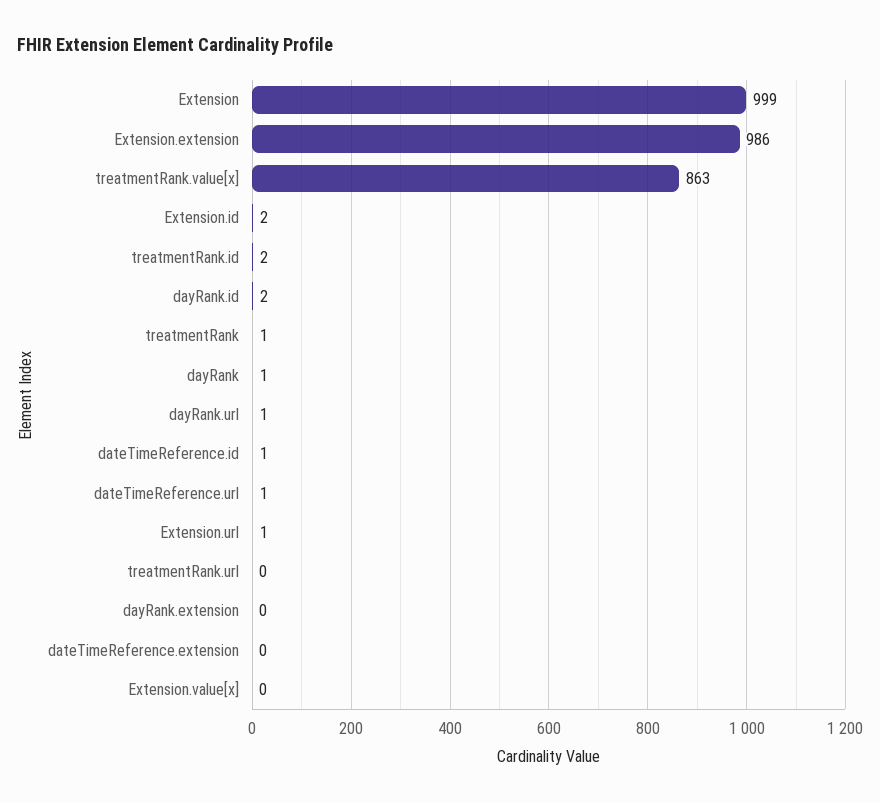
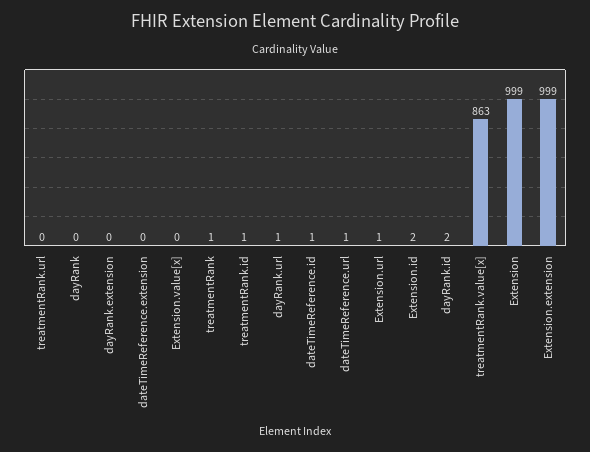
Extension.extension: 986 -> 999
treatmentRank.id: 2 -> 1
dayRank: 1 -> 0

